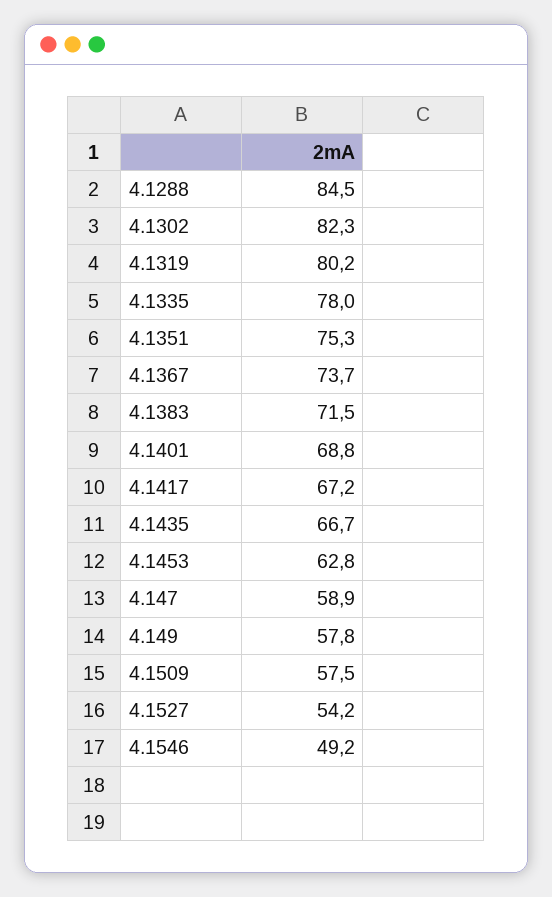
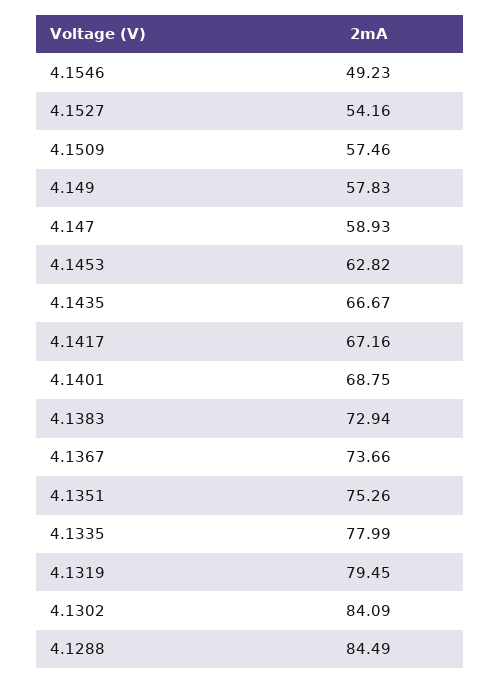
4.1302: 82.3 -> 84.09
4.1319: 80.2 -> 79.45
4.1383: 71.5 -> 72.94

